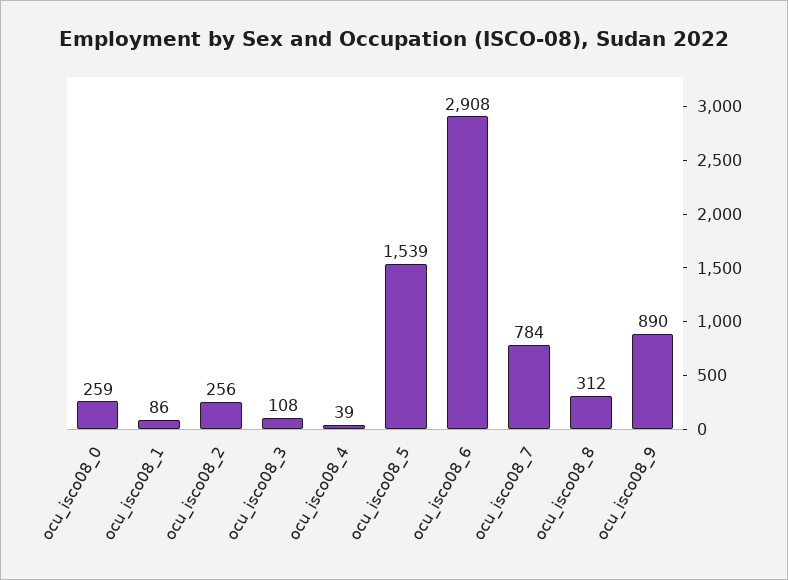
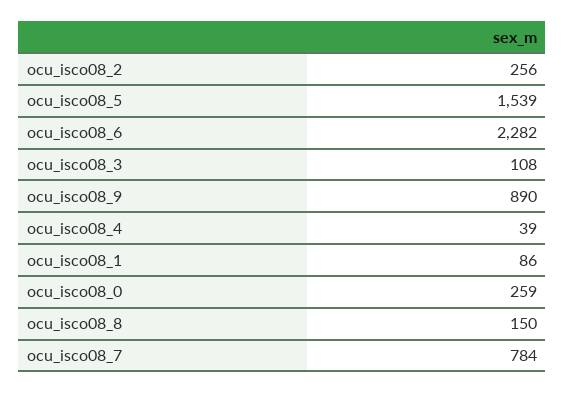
ocu_isco08_6: 2908 -> 2282
ocu_isco08_8: 312 -> 150

